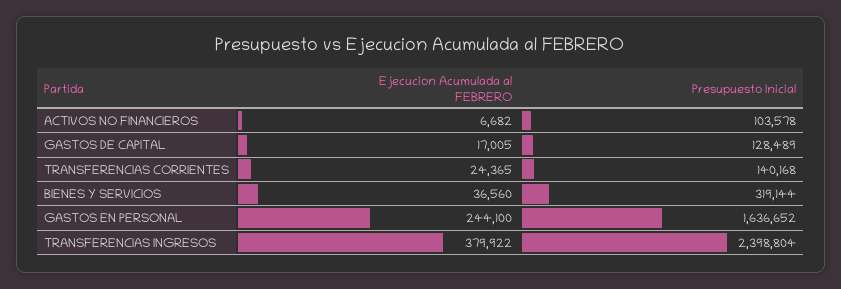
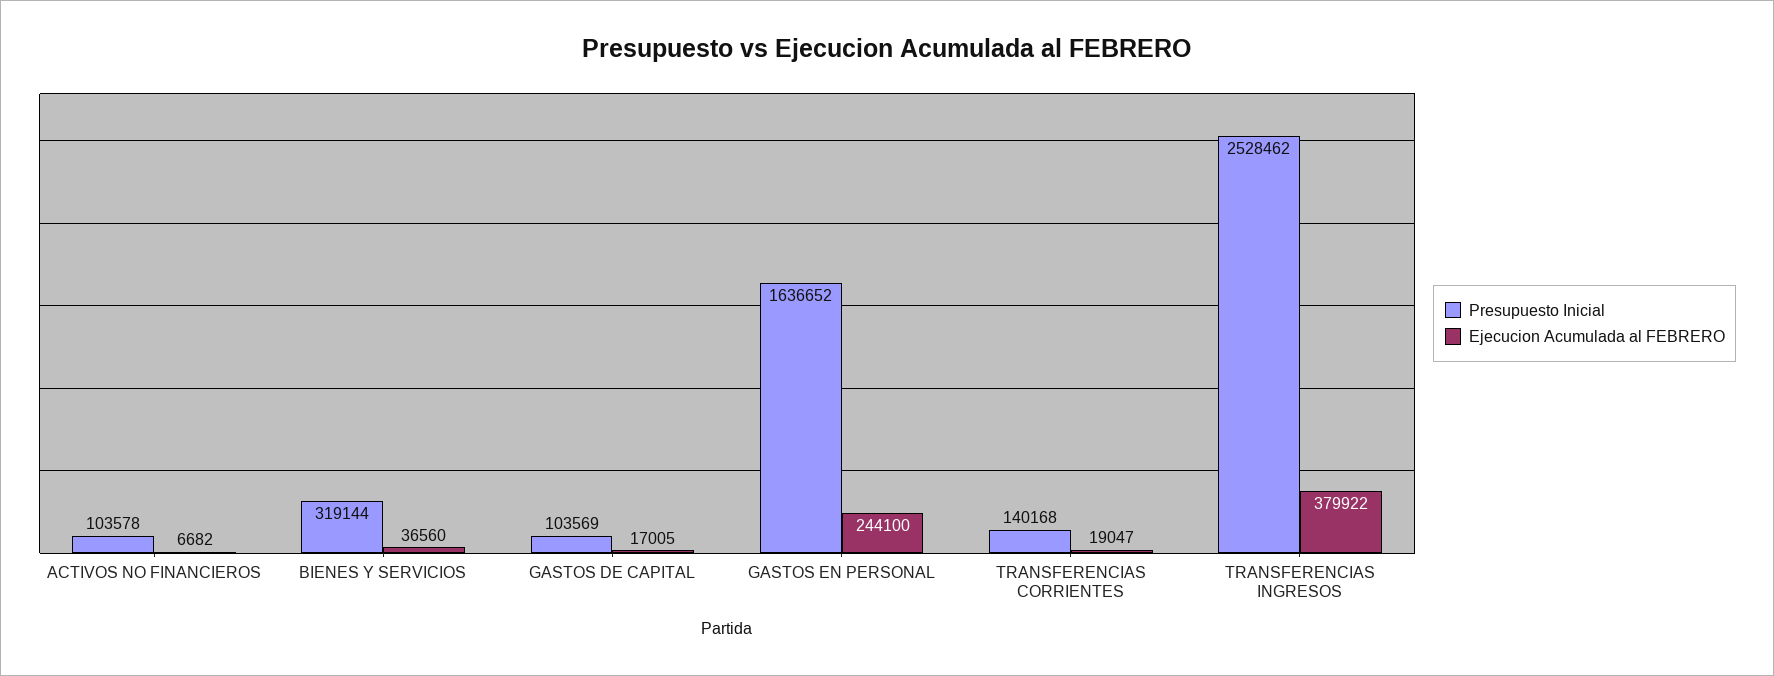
Presupuesto Inicial, GASTOS DE CAPITAL: 128489 -> 103569
Ejecucion Acumulada al FEBRERO, TRANSFERENCIAS CORRIENTES: 24365 -> 19047
Presupuesto Inicial, TRANSFERENCIAS INGRESOS: 2398804 -> 2528462

